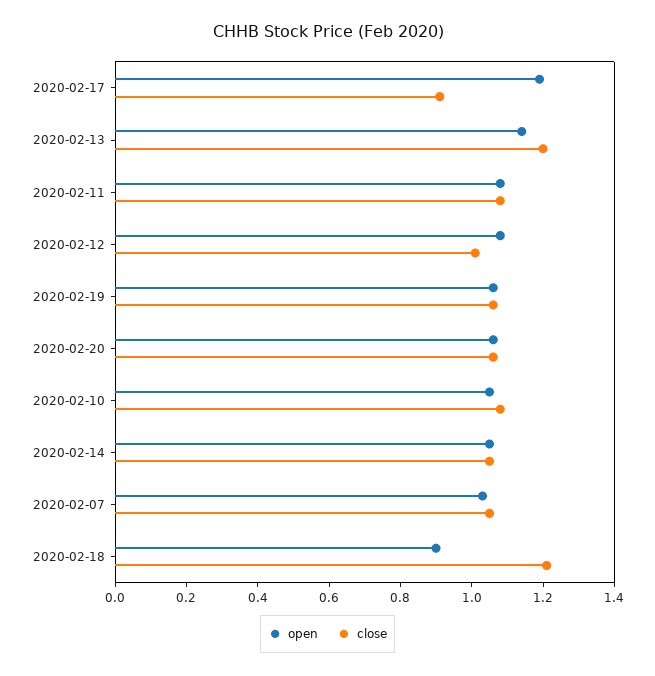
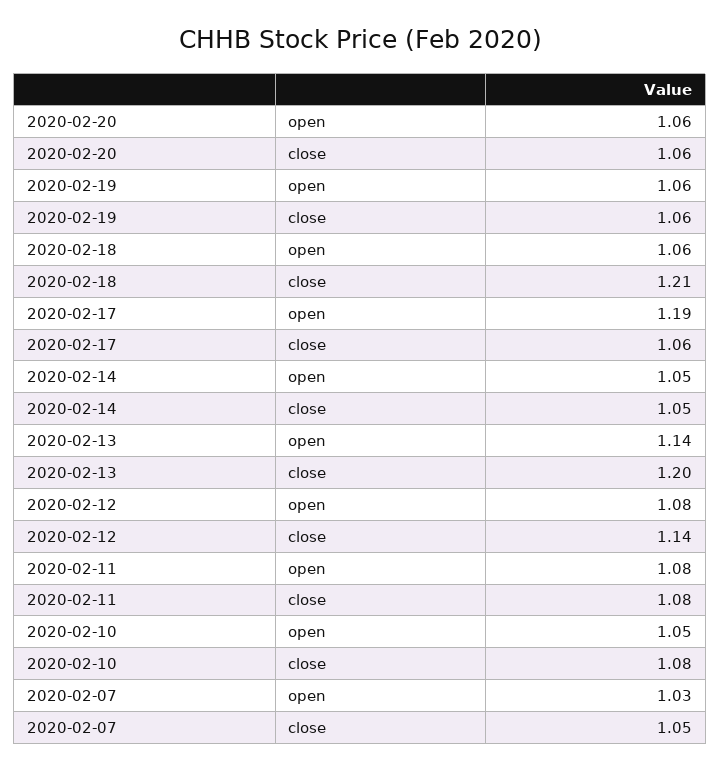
close, 2020-02-17: 0.9 -> 1.06
close, 2020-02-12: 1 -> 1.14
open, 2020-02-18: 0.9 -> 1.06

